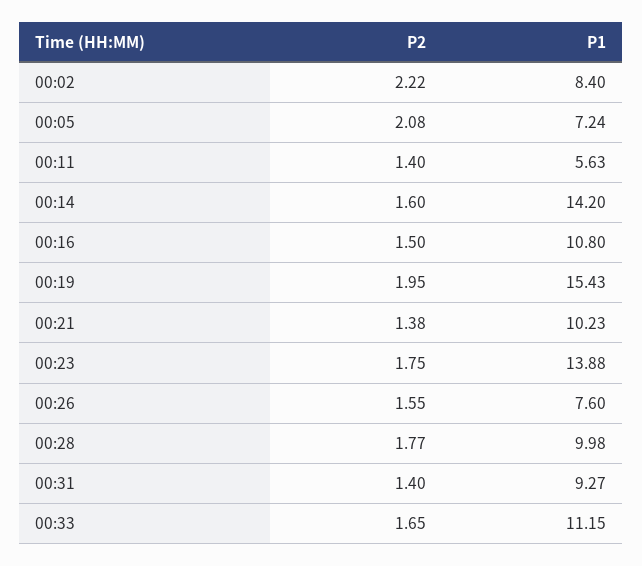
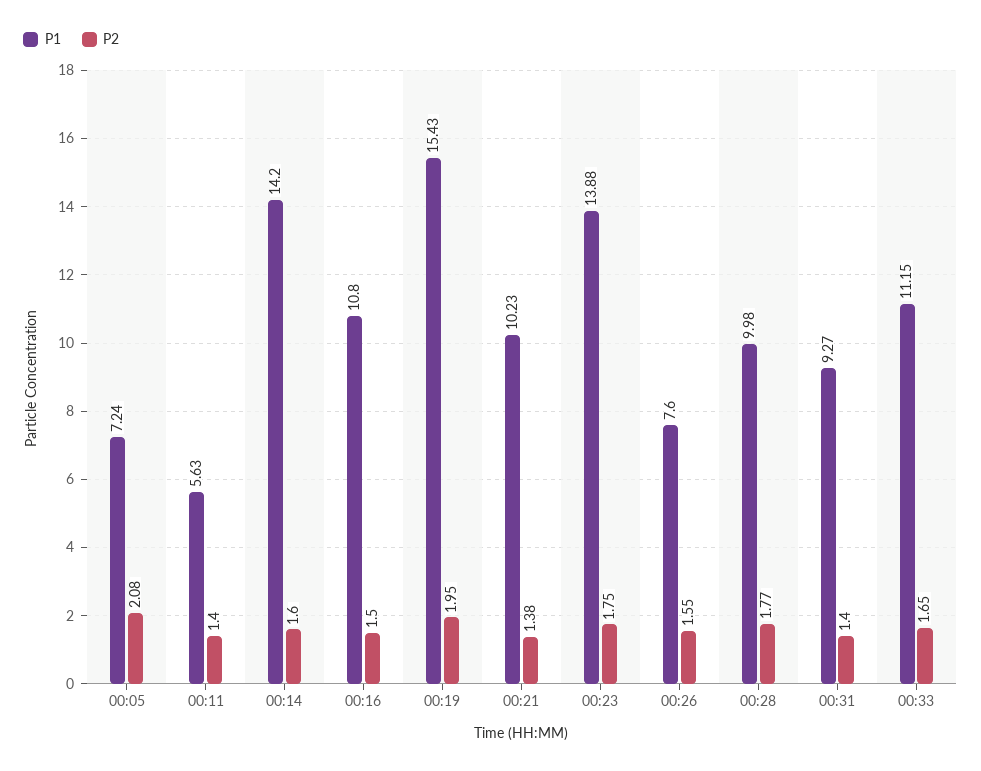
P2, 00:02: 2.22 -> none
P1, 00:02: 8.4 -> none

